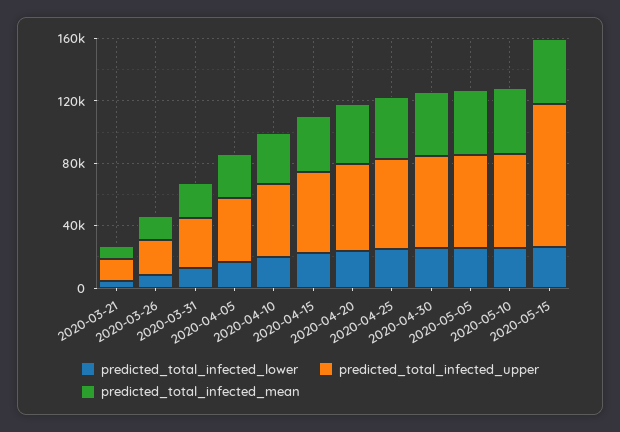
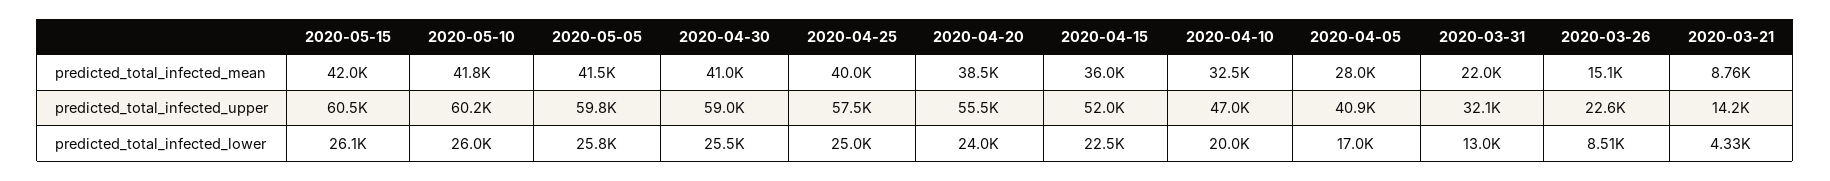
predicted_total_infected_upper, 2020-05-15: 90000 -> 60500

